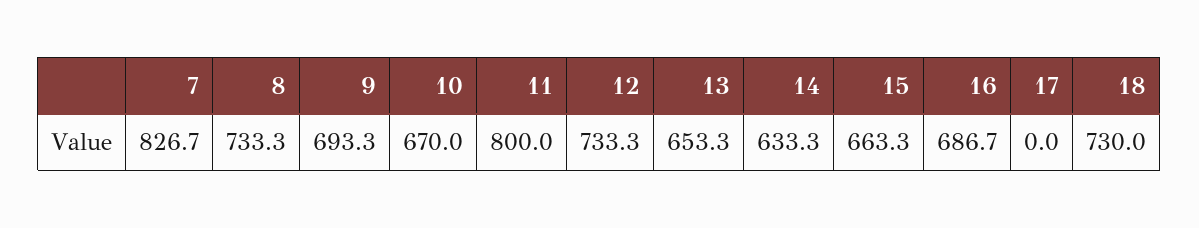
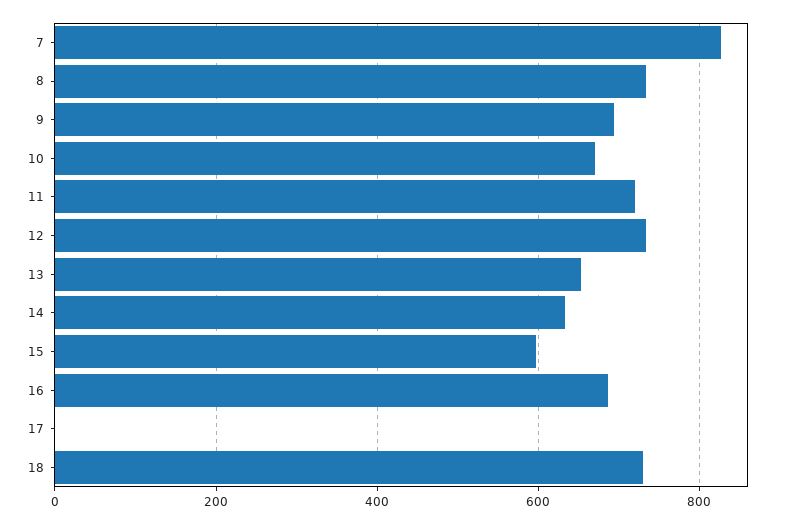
11: 800 -> 720
15: 663.3 -> 600

